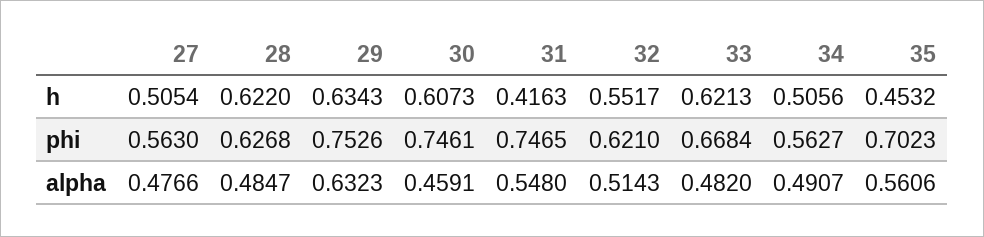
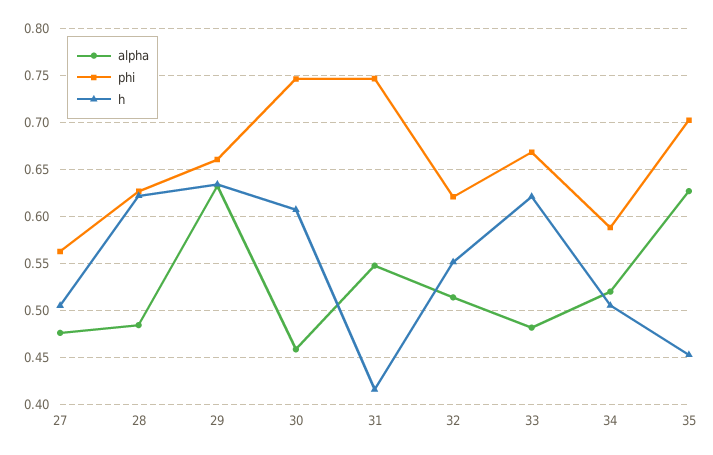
phi, 29: 0.7526 -> 0.66
phi, 34: 0.5627 -> 0.59
alpha, 34: 0.4907 -> 0.52
alpha, 35: 0.5606 -> 0.63

